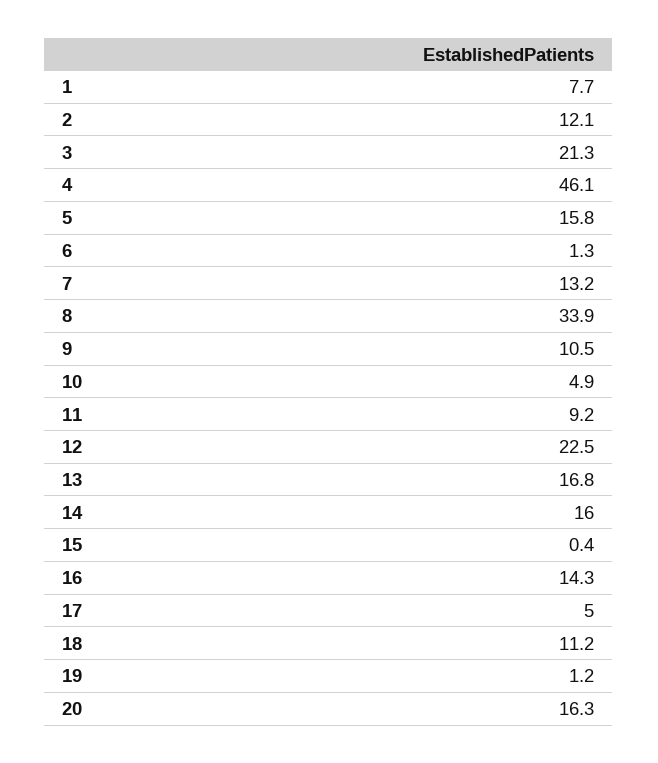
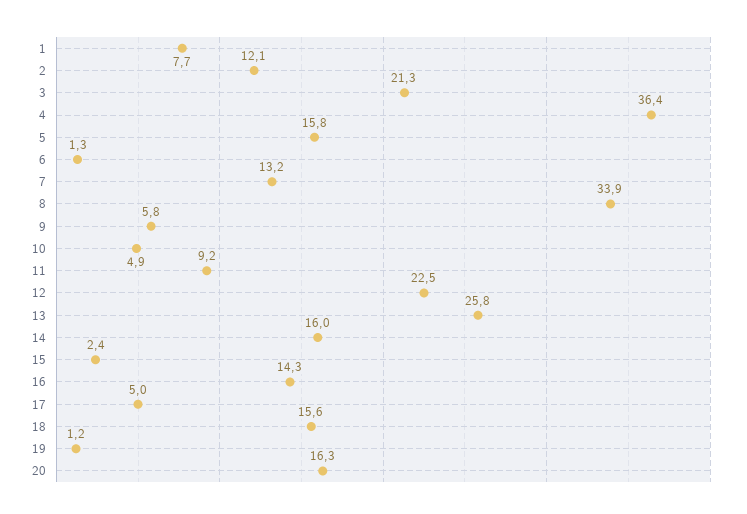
4: 46.1 -> 36.4
9: 10.5 -> 5.8
13: 16.8 -> 25.8
15: 0.4 -> 2.4
18: 11.2 -> 15.6

